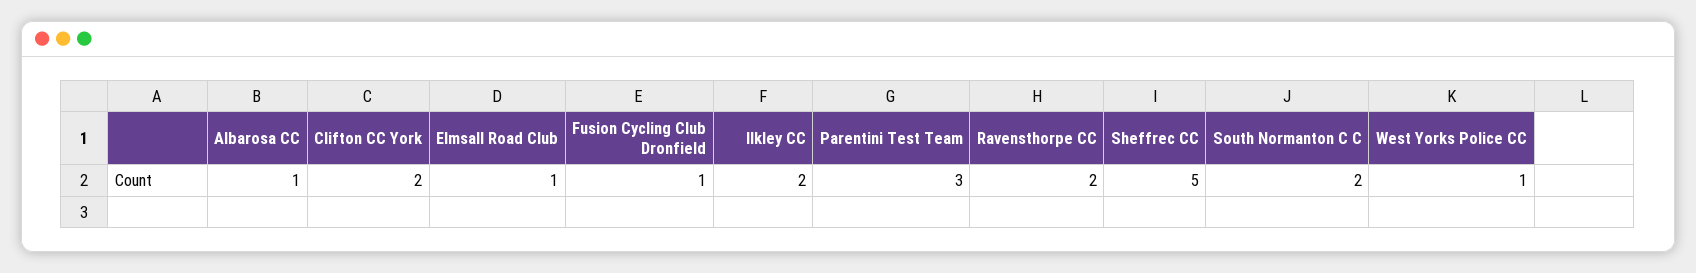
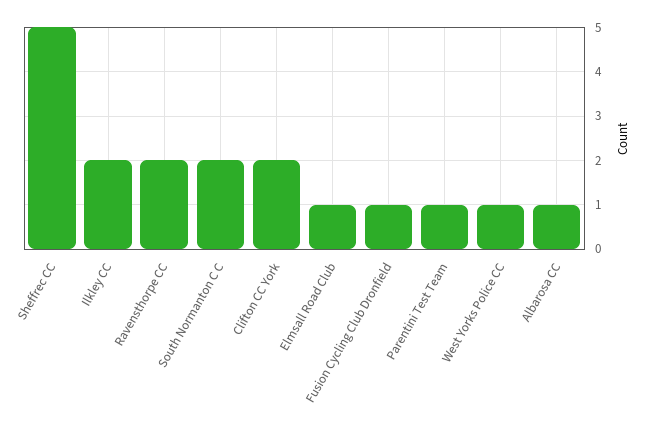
Parentini Test Team: 3 -> 1

